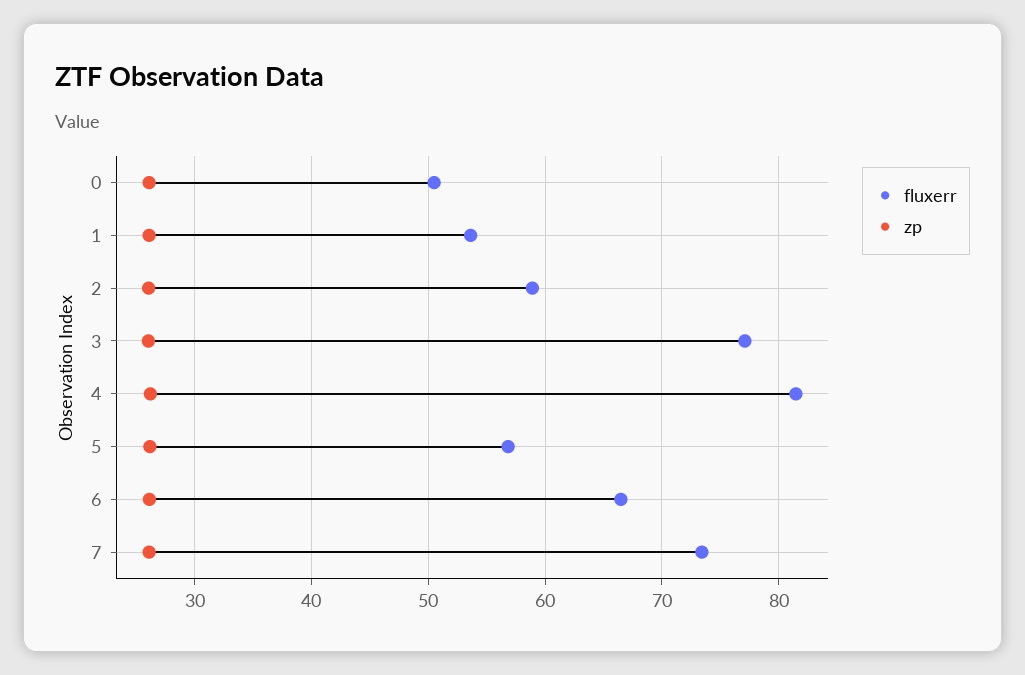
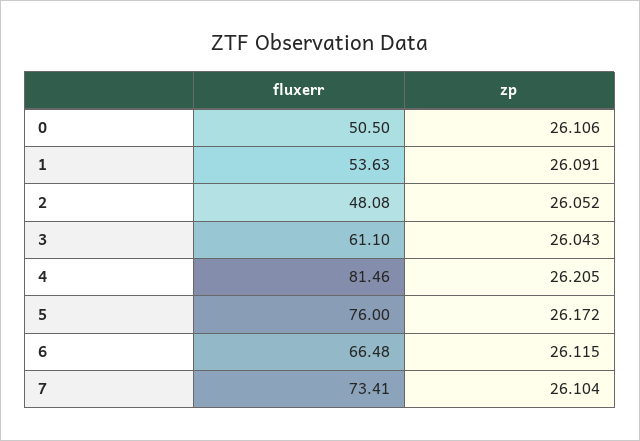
fluxerr, 2: 59 -> 48.08
fluxerr, 3: 77 -> 61.1
fluxerr, 5: 57 -> 76

